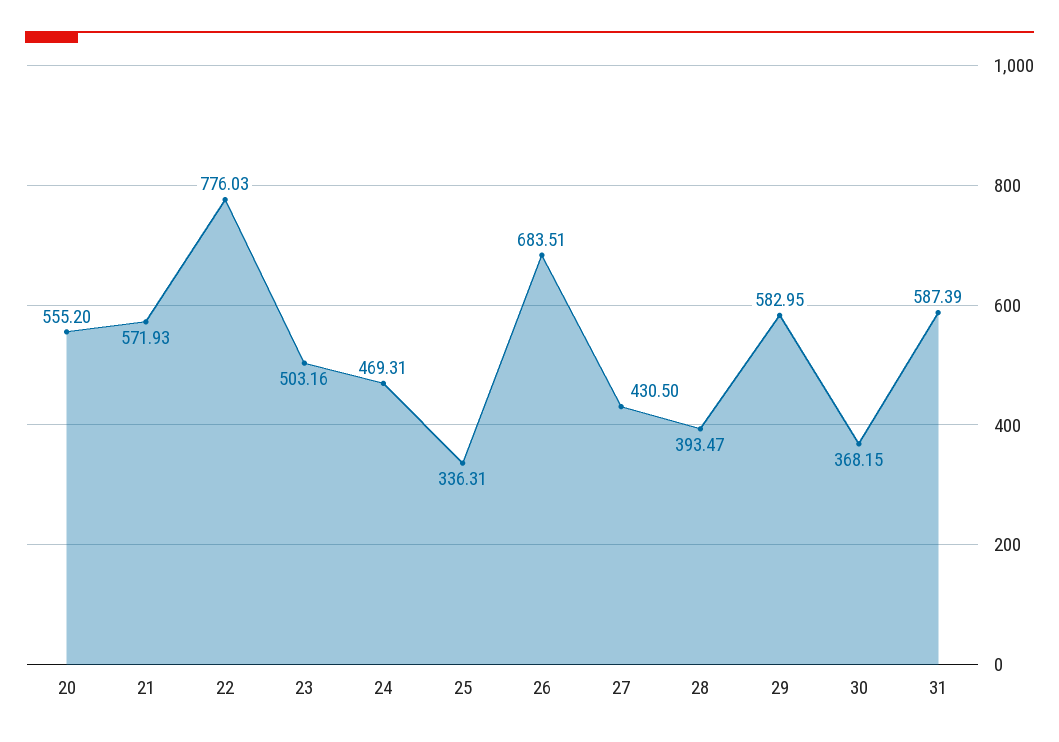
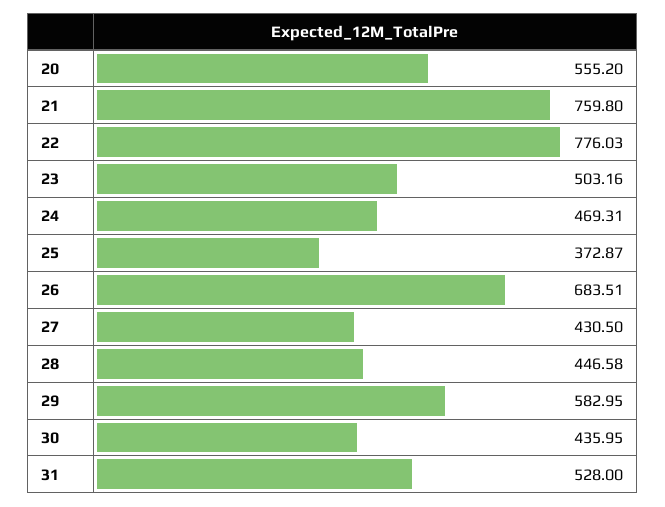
21: 571.93 -> 759.8
25: 336.31 -> 372.87
28: 393.47 -> 446.58
30: 368.15 -> 435.95
31: 587.39 -> 528

